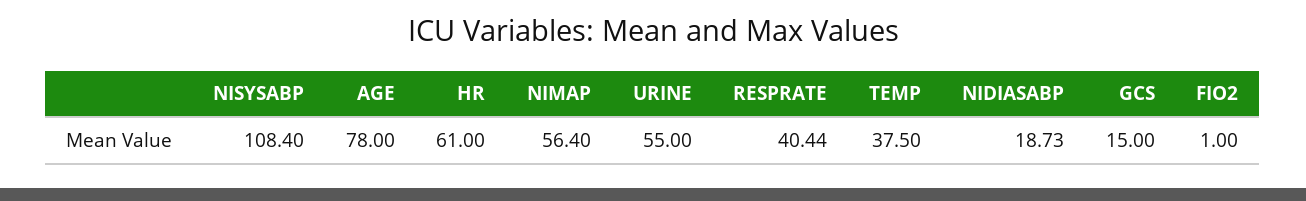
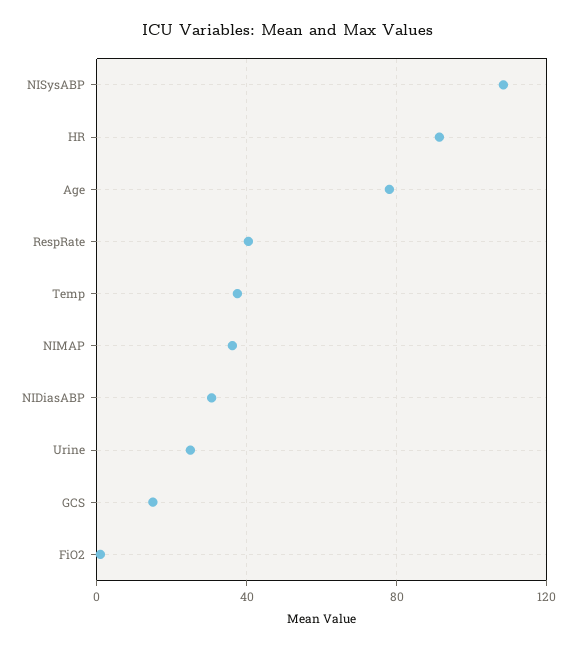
HR: 61 -> 90
NIMAP: 56.4 -> 35
URINE: 55 -> 25
NIDIASABP: 18.73 -> 30

